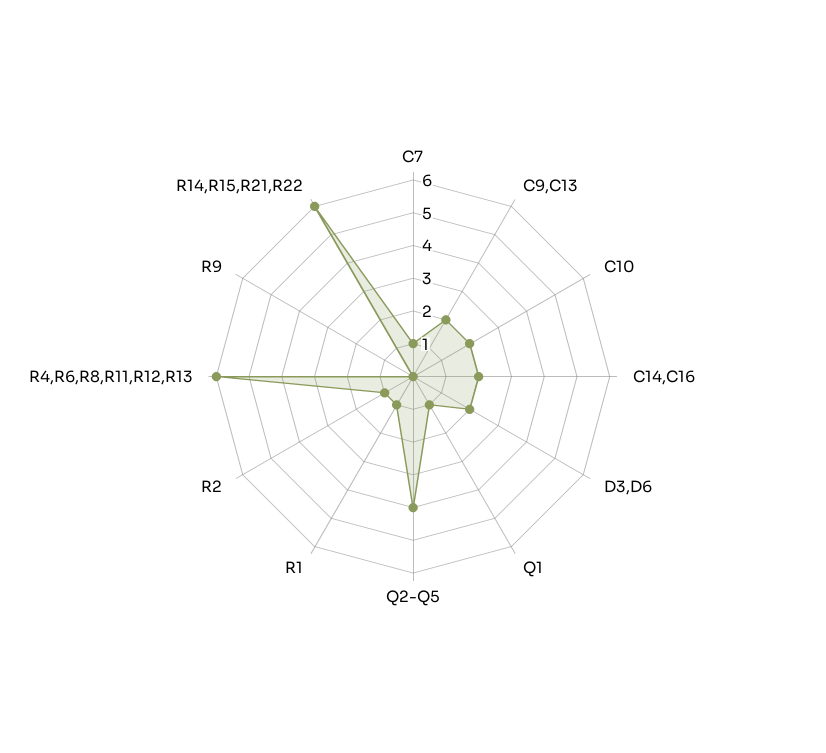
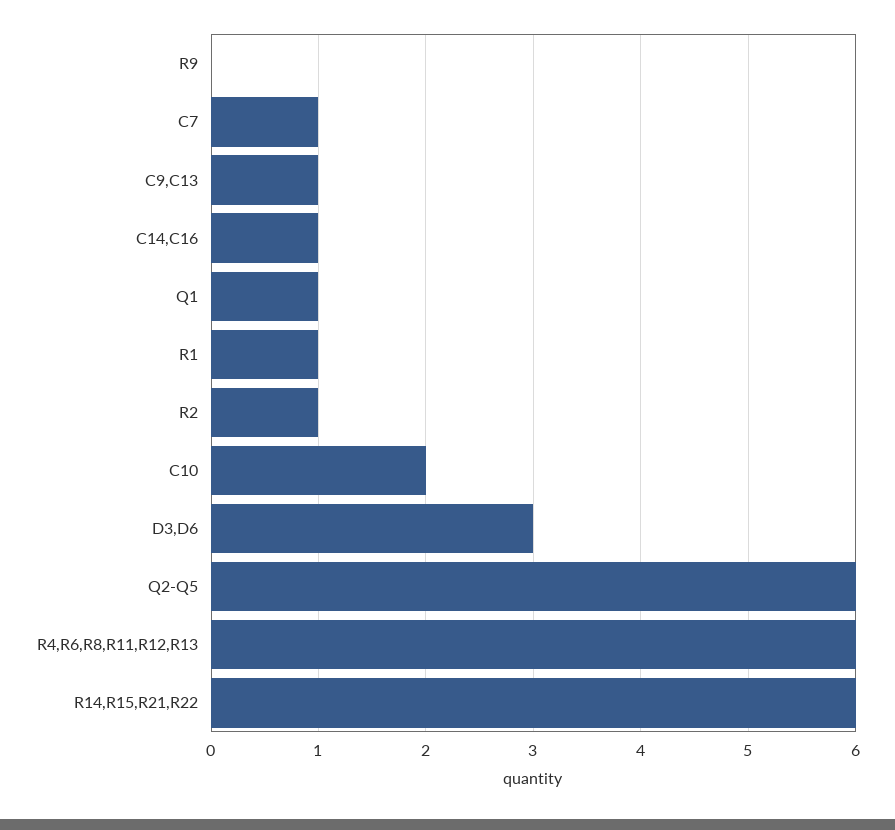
C9,C13: 2 -> 1
C14,C16: 2 -> 1
D3,D6: 2 -> 3
Q2-Q5: 4 -> 6

